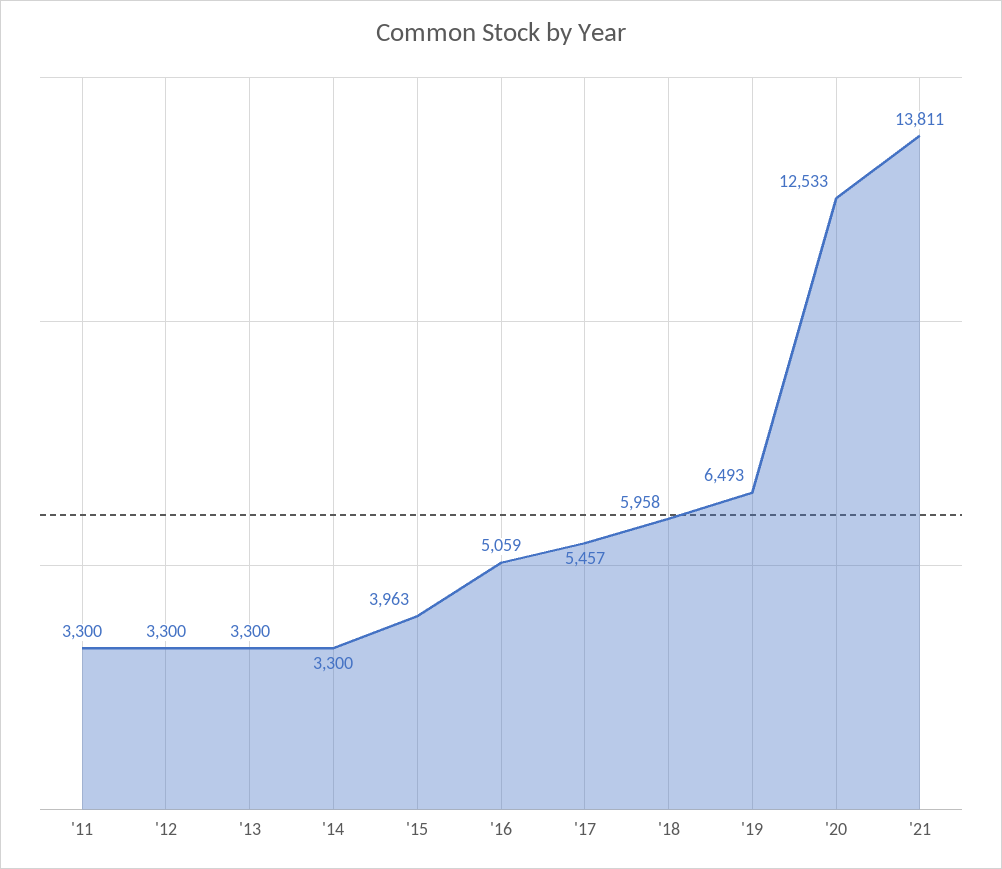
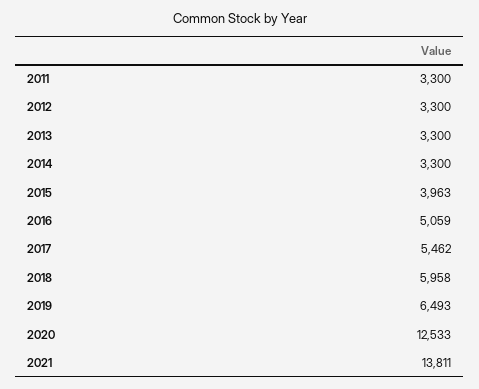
'17: 5457 -> 5462

